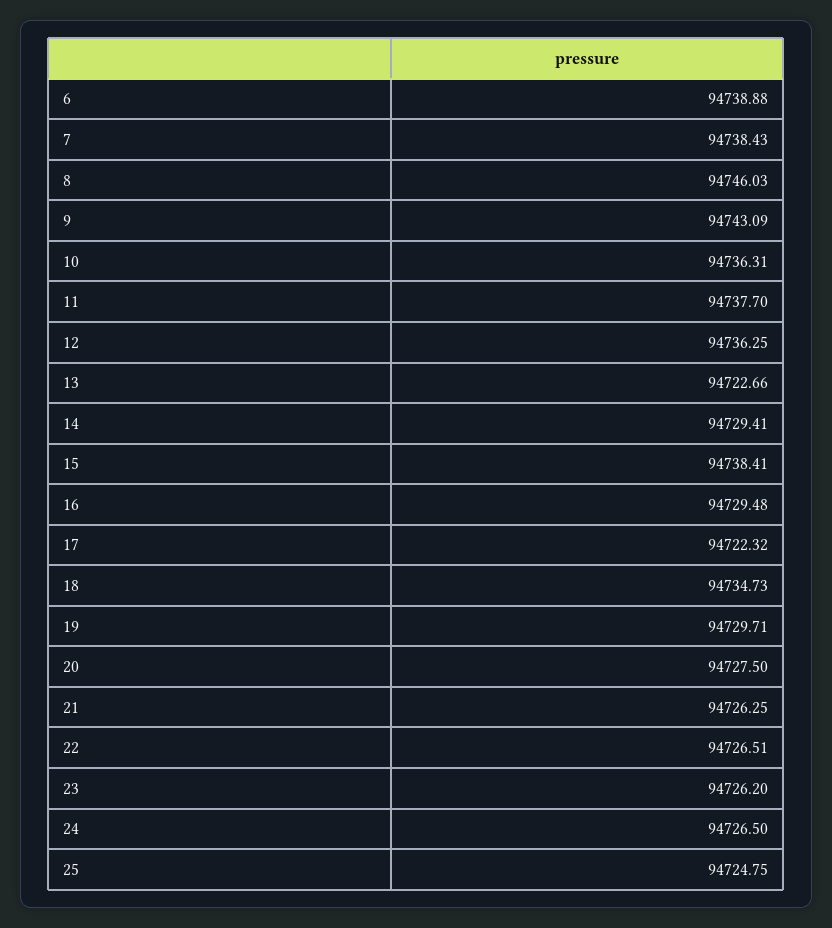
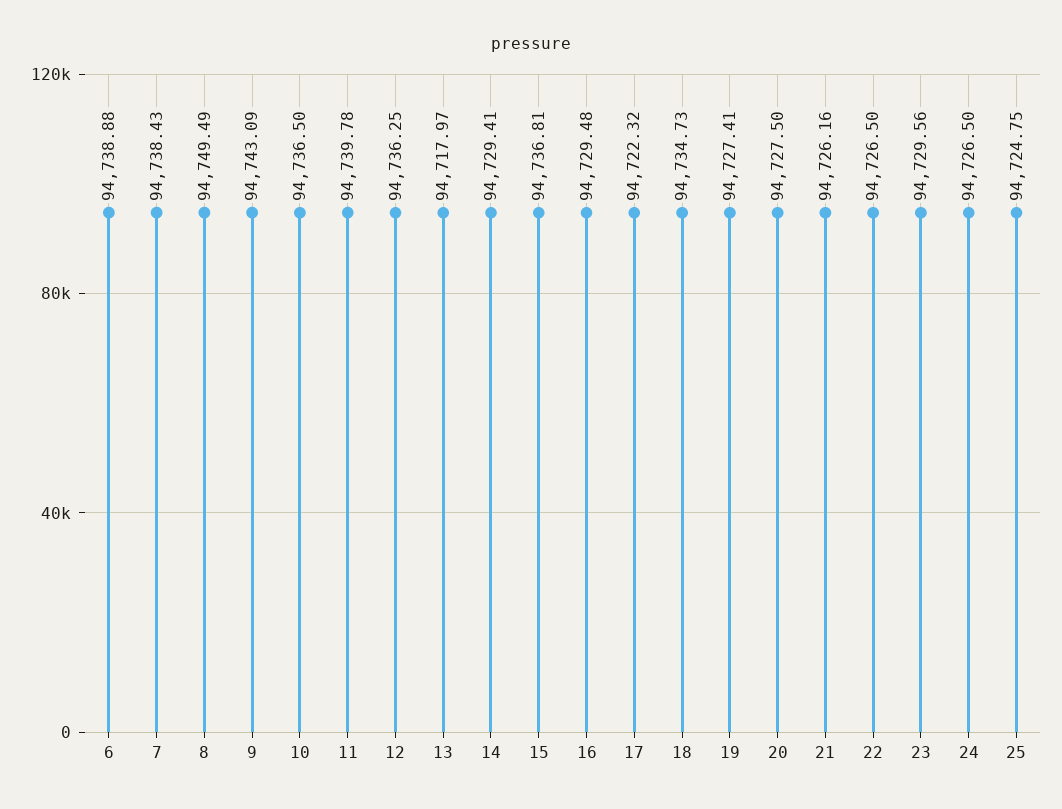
8: 94746.03 -> 94749.49
10: 94736.31 -> 94736.5
11: 94737.7 -> 94739.78
13: 94722.66 -> 94717.97
15: 94738.41 -> 94736.81
19: 94729.71 -> 94727.41
21: 94726.25 -> 94726.16
22: 94726.51 -> 94726.5
23: 94726.2 -> 94729.56

